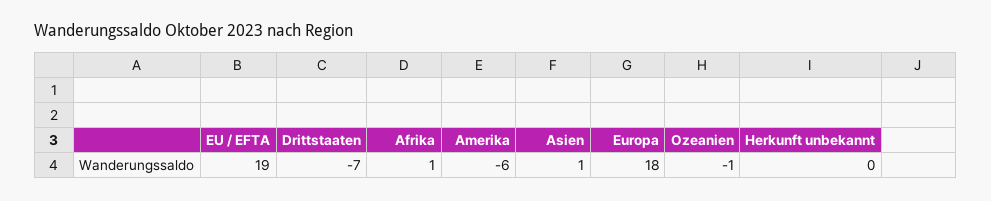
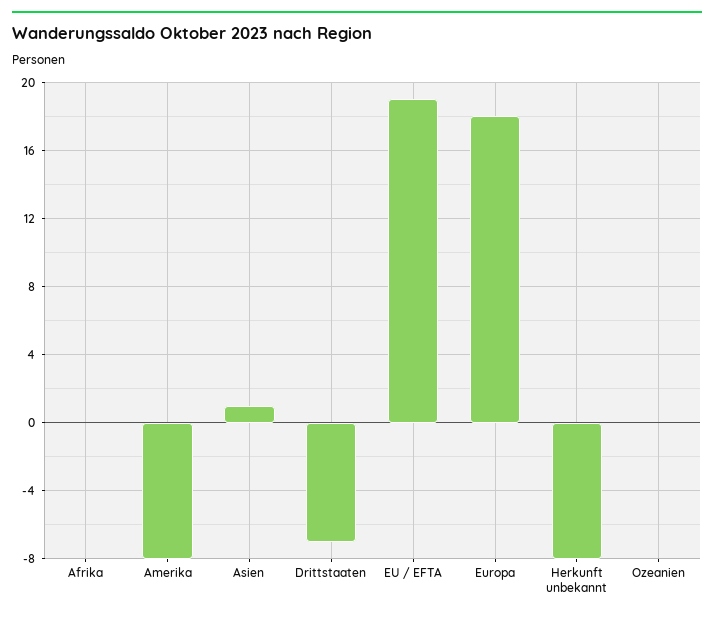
Afrika: 1 -> 0
Amerika: -6 -> -8
Ozeanien: -1 -> 0
Herkunft unbekannt: 0 -> -8

